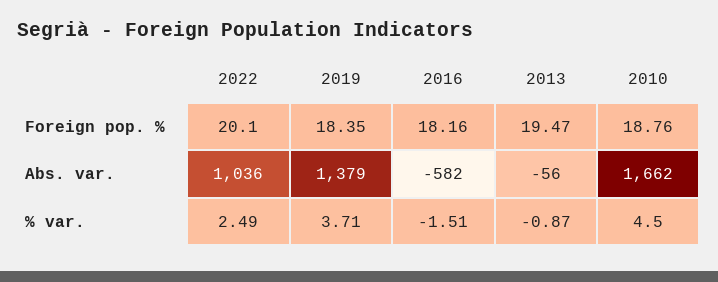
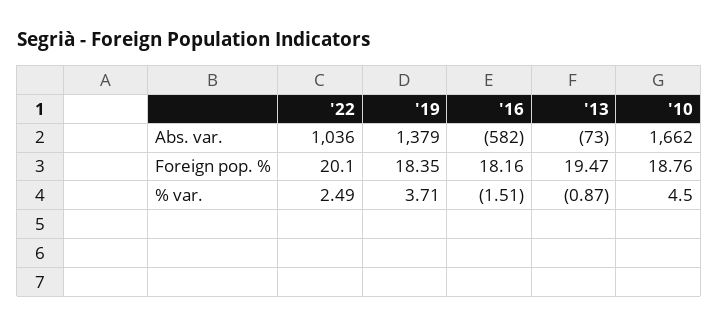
2013, Abs. var.: -56 -> -73

